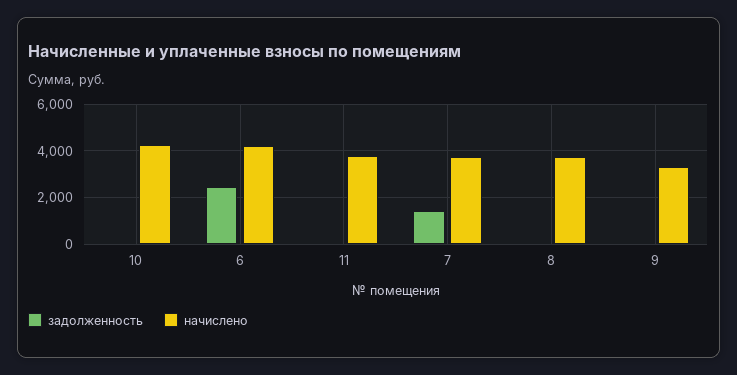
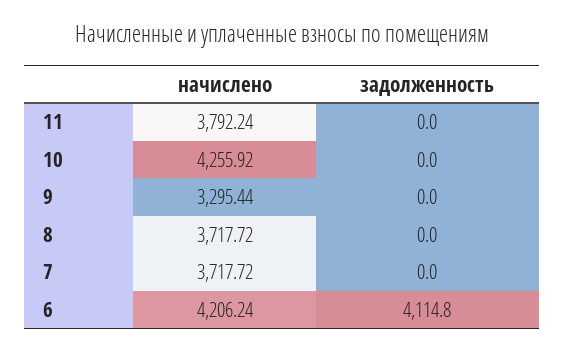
задолженность, 6: 2500 -> 4114.8
задолженность, 7: 1500 -> 0

